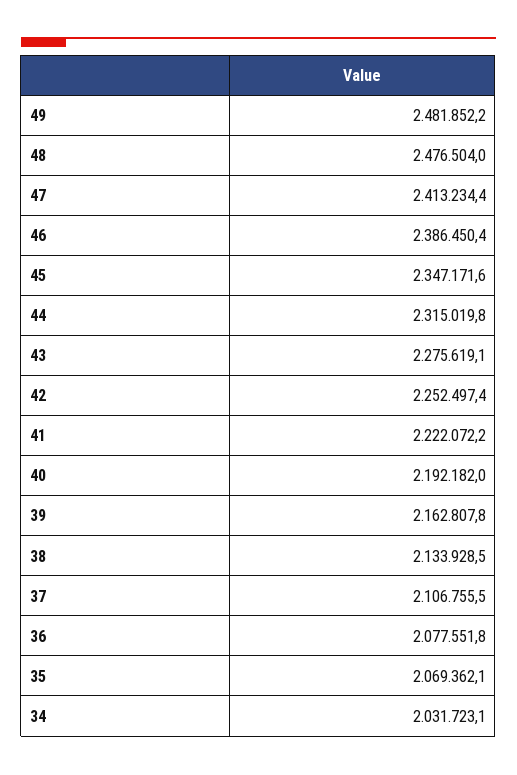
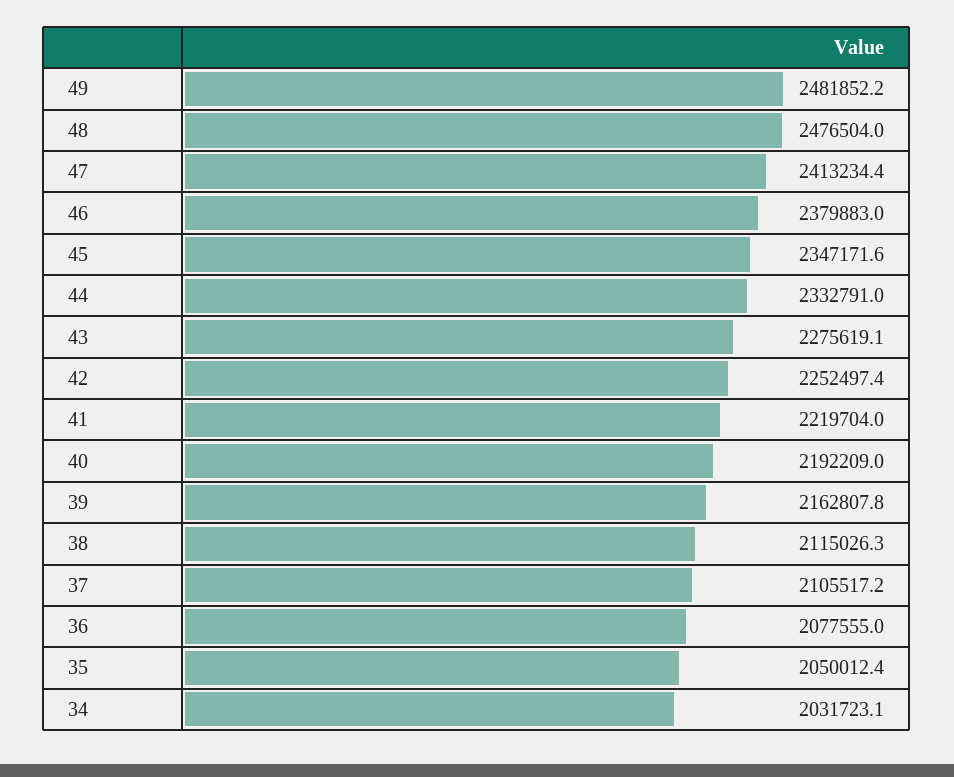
46: 2386450.4 -> 2379883
44: 2315019.8 -> 2332791
41: 2222072.2 -> 2219704
40: 2192182 -> 2192209
38: 2133928.5 -> 2115026.3
37: 2106755.5 -> 2105517.2
36: 2077551.8 -> 2077555
35: 2069362.1 -> 2050012.4

